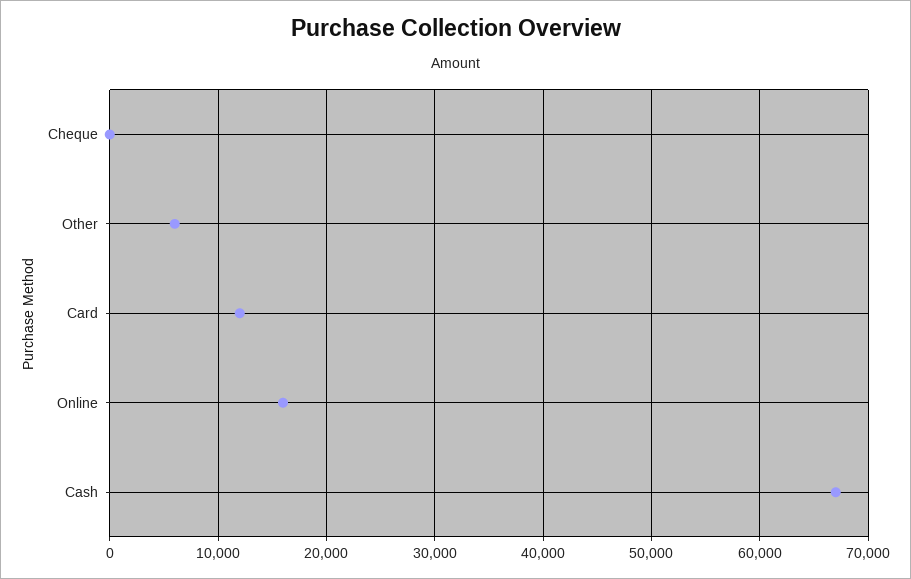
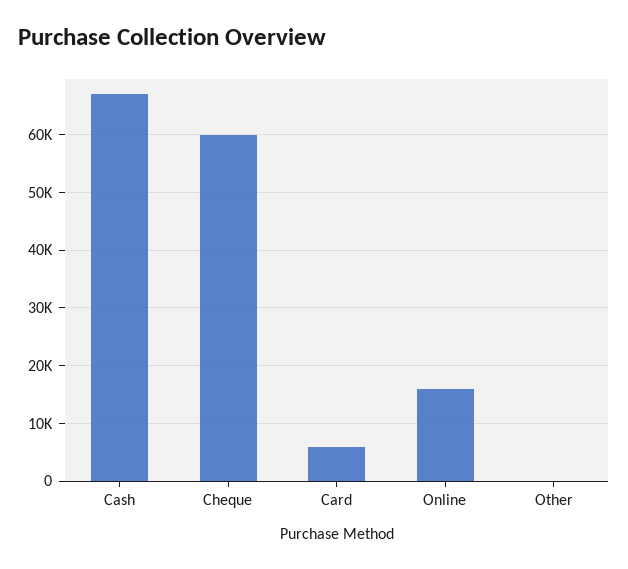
Cheque: 0 -> 60000
Other: 6000 -> 0
Card: 12000 -> 6000

